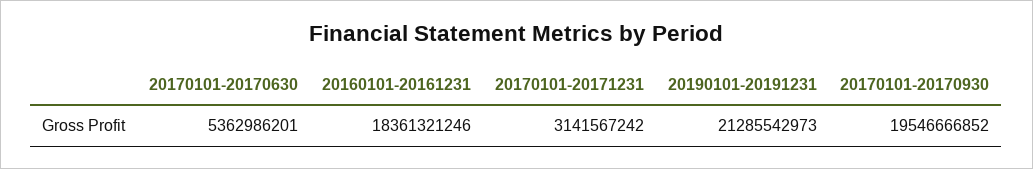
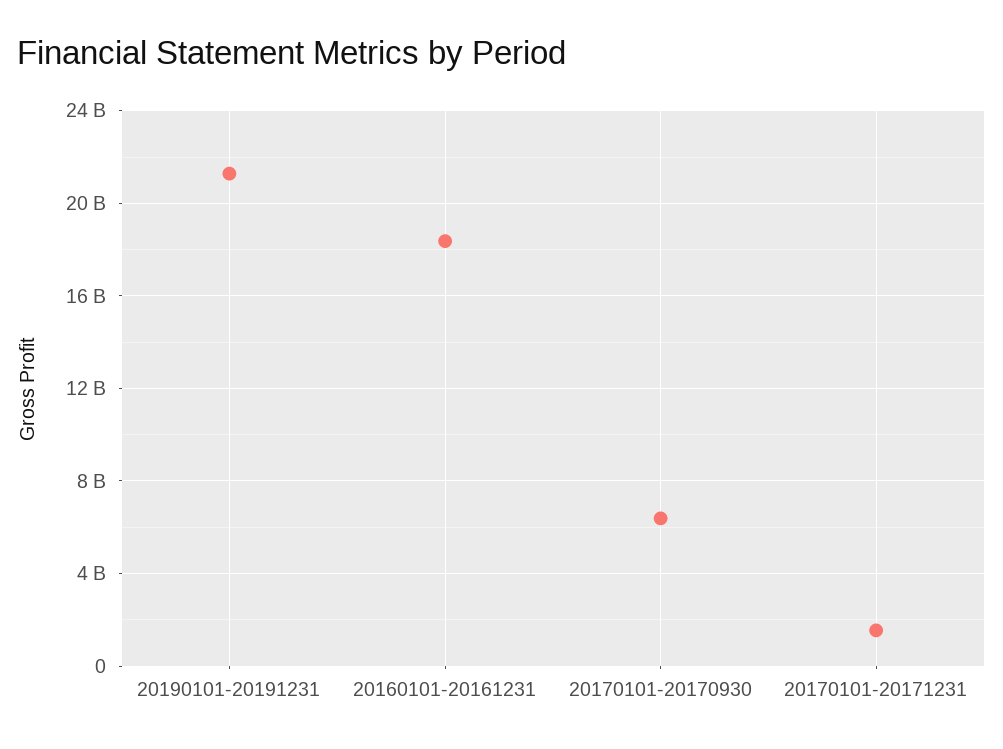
20170101-20170630: 5362986201 -> none
20170101-20171231: 3141567242 -> 1500000000
20170101-20170930: 19546666852 -> 6500000000

